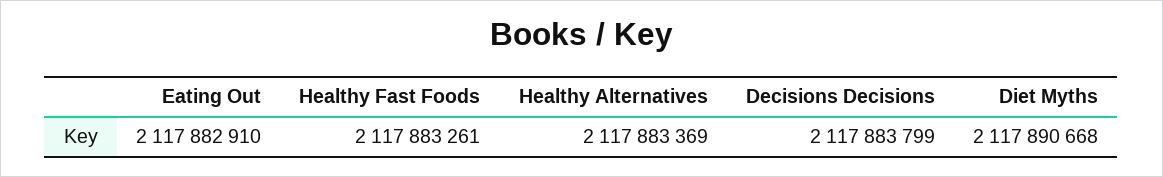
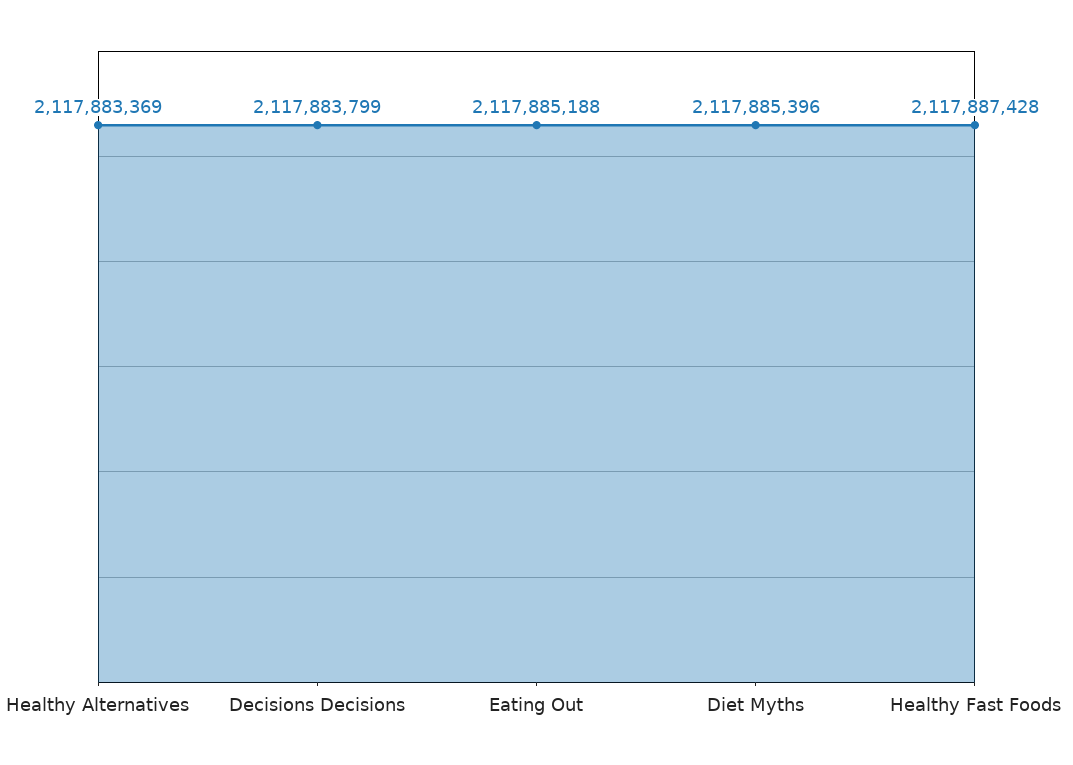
Eating Out: 2117882910 -> 2117885188
Healthy Fast Foods: 2117883261 -> 2117887428
Diet Myths: 2117890668 -> 2117885396

